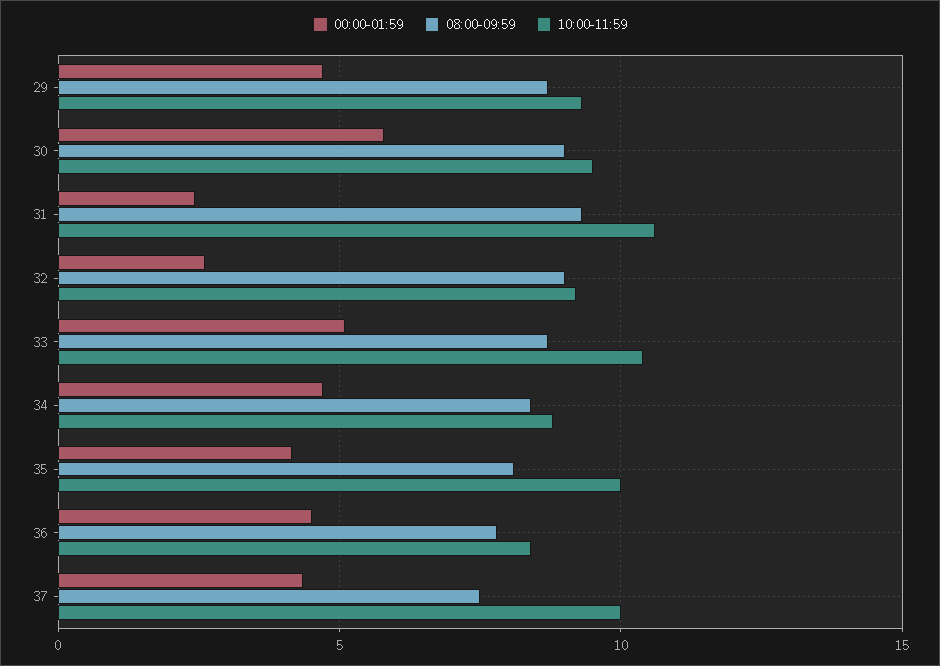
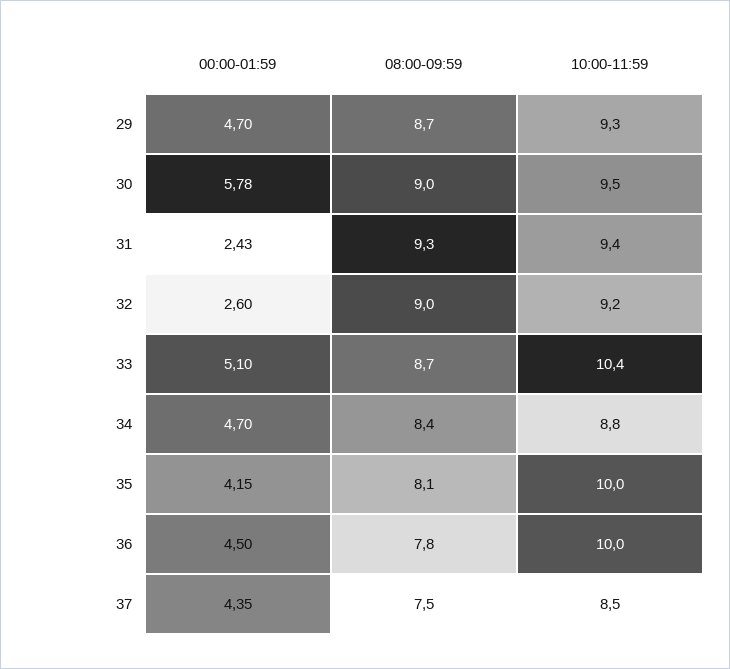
10:00-11:59, 31: 10.5 -> 9.4
10:00-11:59, 36: 8.5 -> 10
10:00-11:59, 37: 10 -> 8.5

